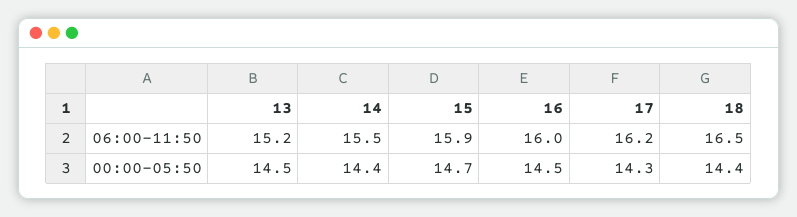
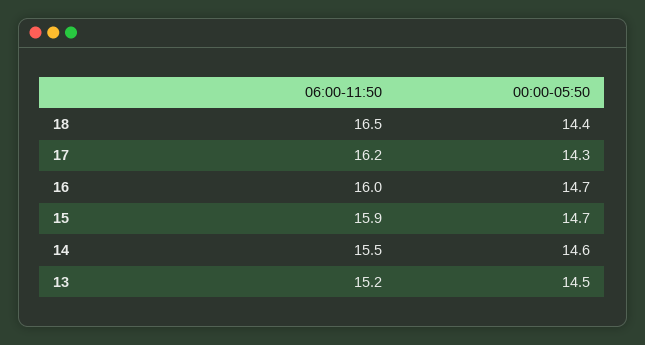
14, 00:00-05:50: 14.4 -> 14.6
16, 00:00-05:50: 14.5 -> 14.7

